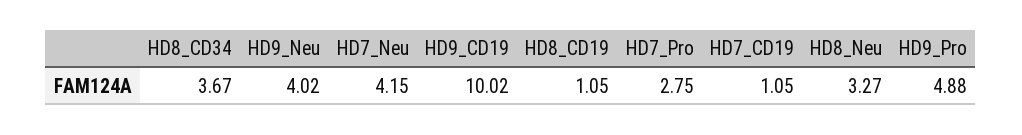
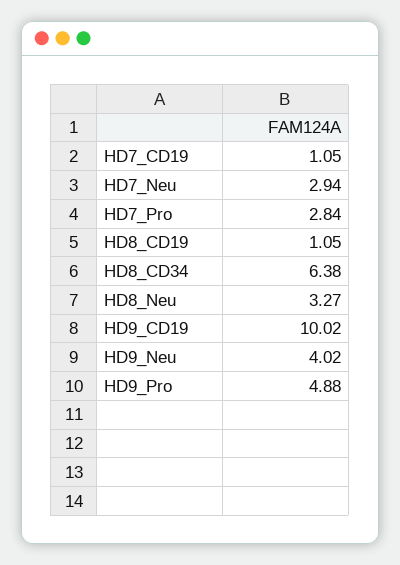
HD8_CD34: 3.67 -> 6.38
HD7_Neu: 4.15 -> 2.94
HD7_Pro: 2.75 -> 2.84

